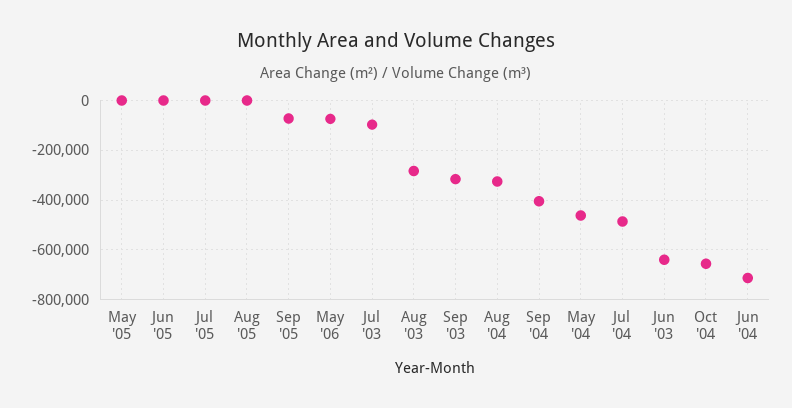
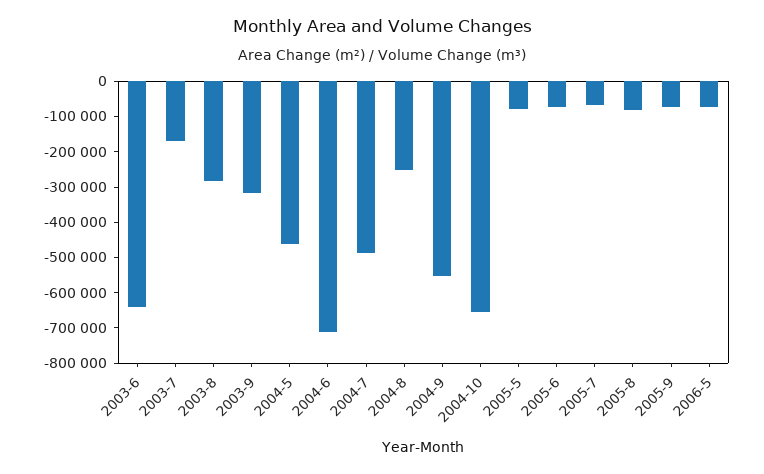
May '05: 0 -> -75000
Jun '05: 0 -> -75000
Jul '05: 0 -> -75000
Aug '05: 0 -> -75000
Jul '03: -100000 -> -175000
Aug '04: -325000 -> -250000
Sep '04: -400000 -> -550000

